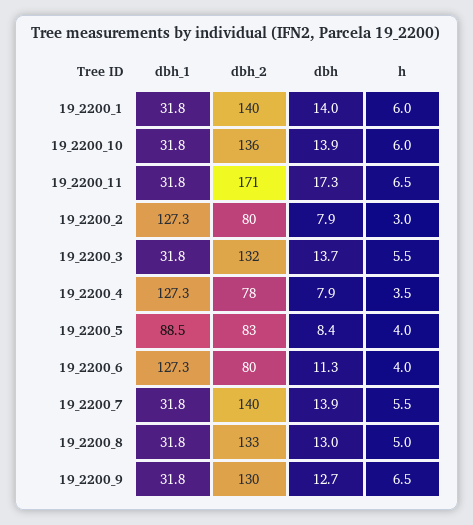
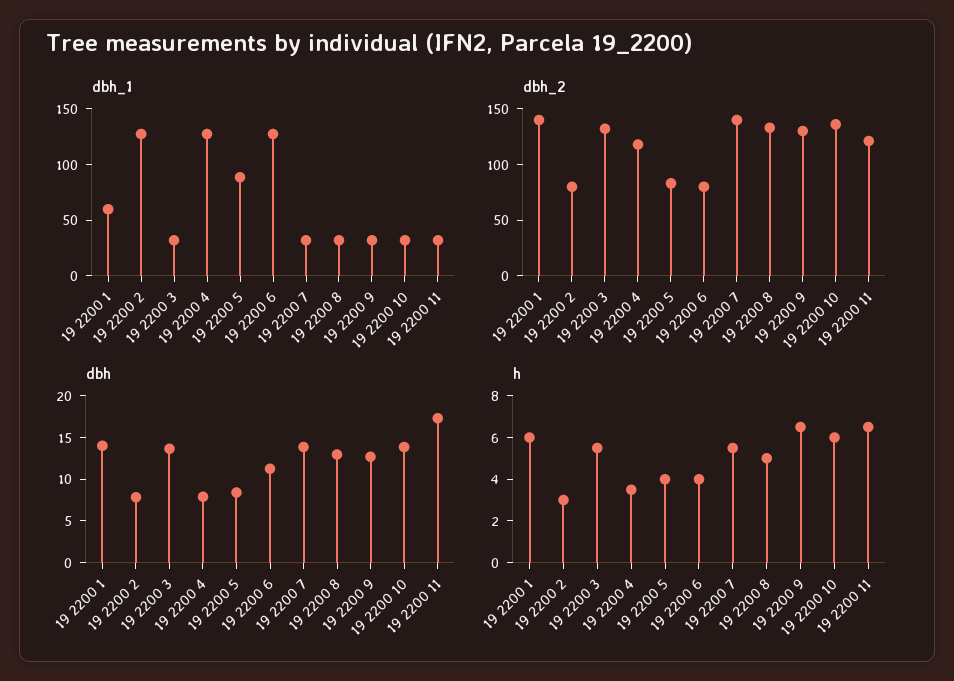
dbh_1, 19_2200_1: 31.8 -> 60
dbh_2, 19_2200_11: 171 -> 120
dbh_2, 19_2200_4: 78 -> 120

